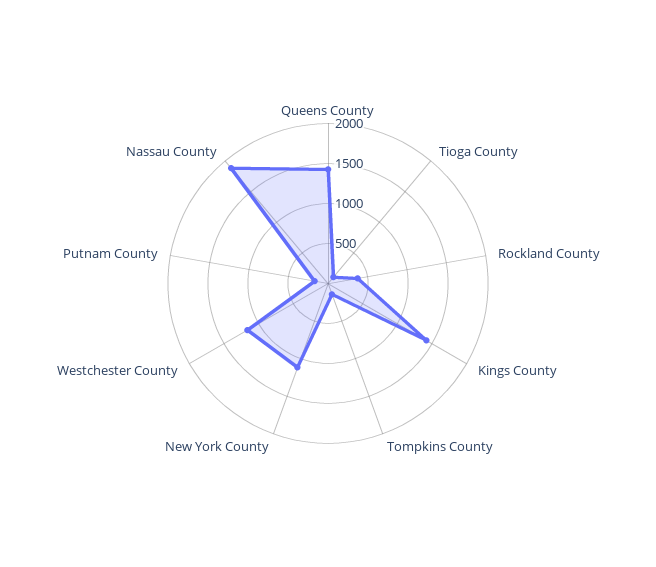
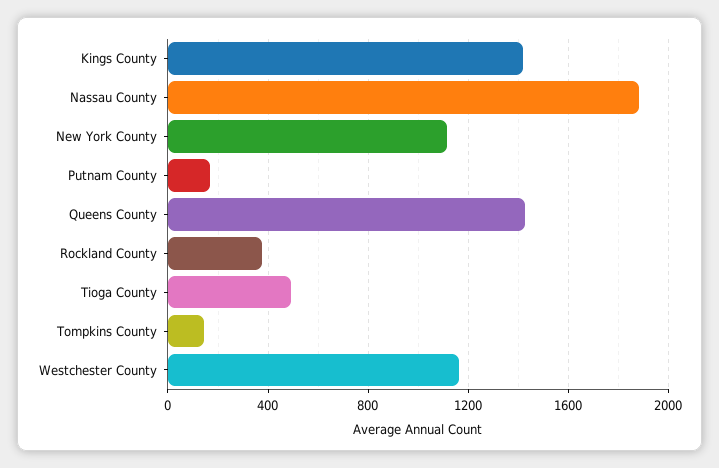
Tioga County: 100 -> 500

